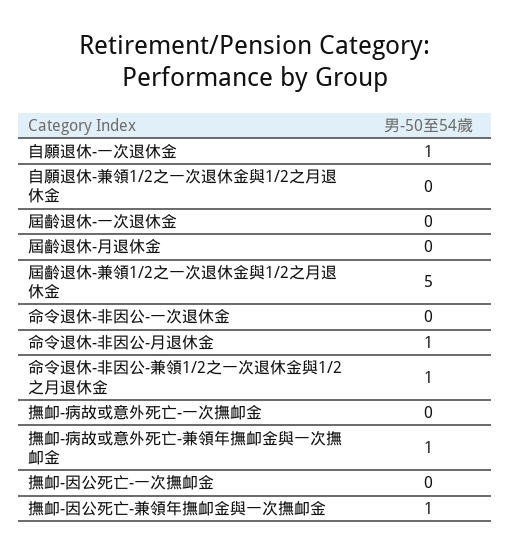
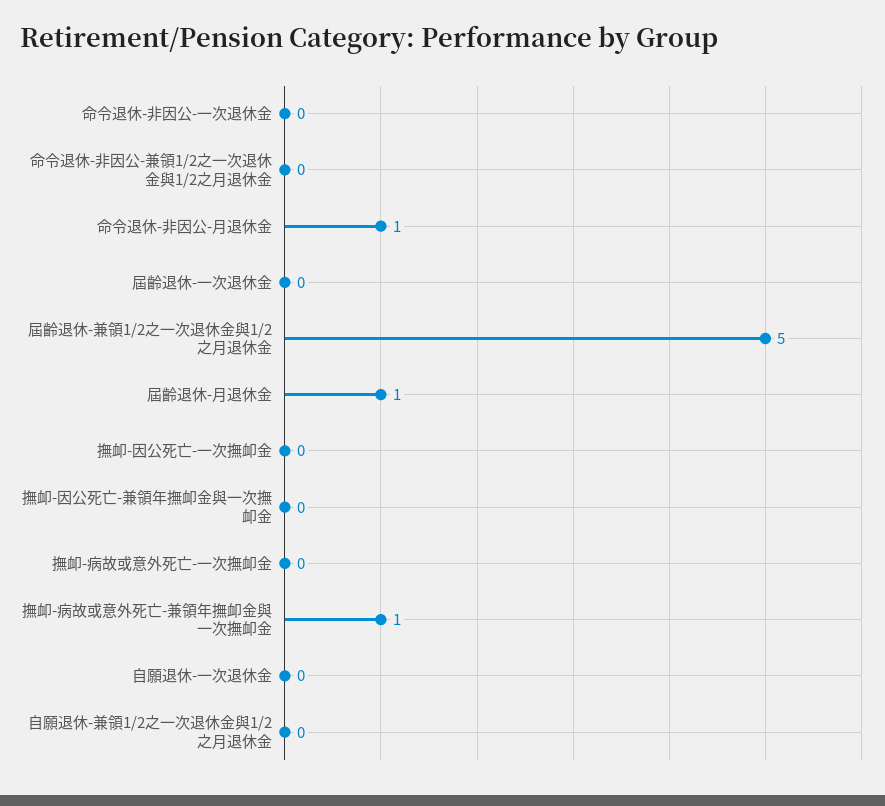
自願退休-一次退休金: 1 -> 0
屆齡退休-月退休金: 0 -> 1
命令退休-非因公-兼領1/2之一次退休金與1/2之月退休金: 1 -> 0
撫卹-因公死亡-兼領年撫卹金與一次撫卹金: 1 -> 0

